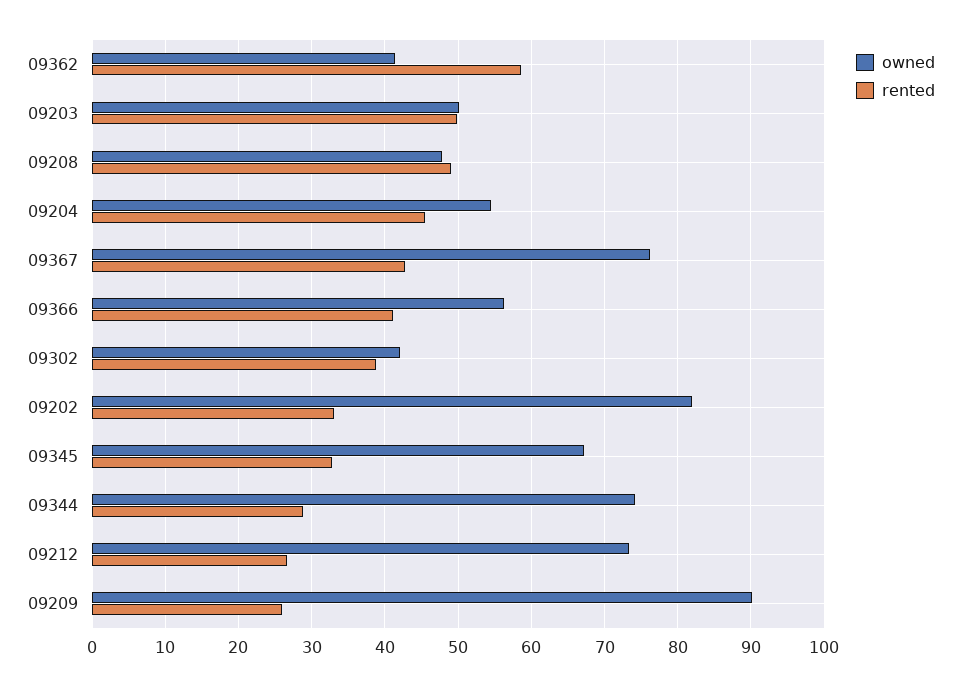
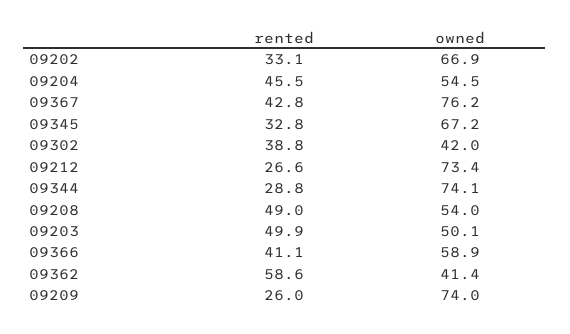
owned, 09208: 48 -> 54
owned, 09366: 56 -> 58.9
owned, 09202: 82 -> 66.9
owned, 09209: 90 -> 74

